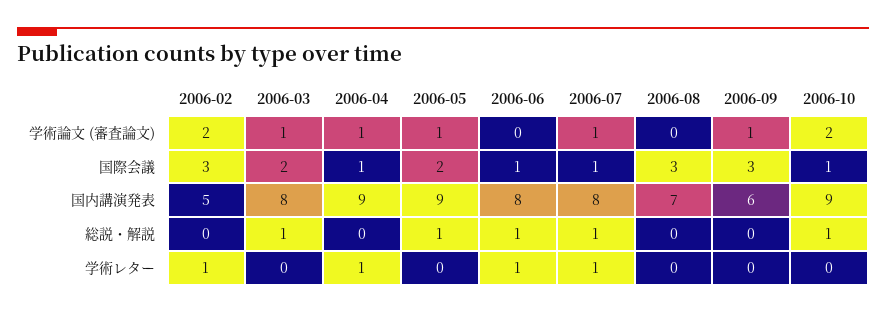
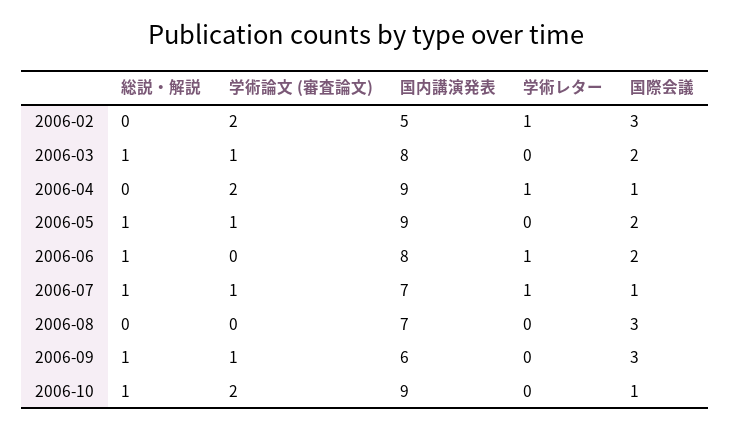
2006-04, 学術論文 (審査論文): 1 -> 2
2006-06, 国際会議: 1 -> 2
2006-07, 国内講演発表: 8 -> 7
2006-09, 総説・解説: 0 -> 1

